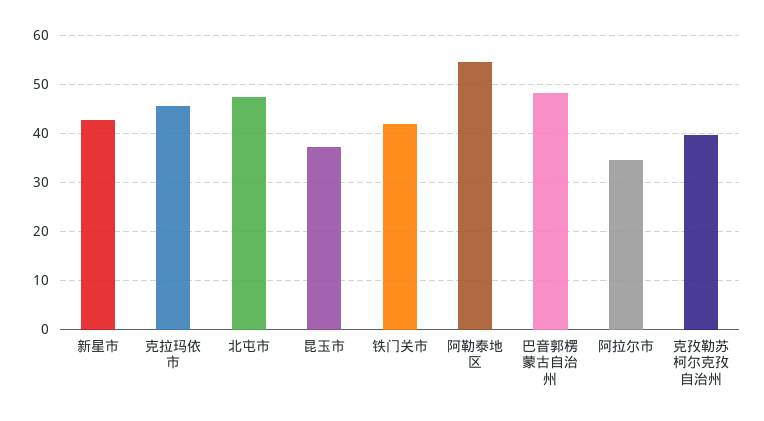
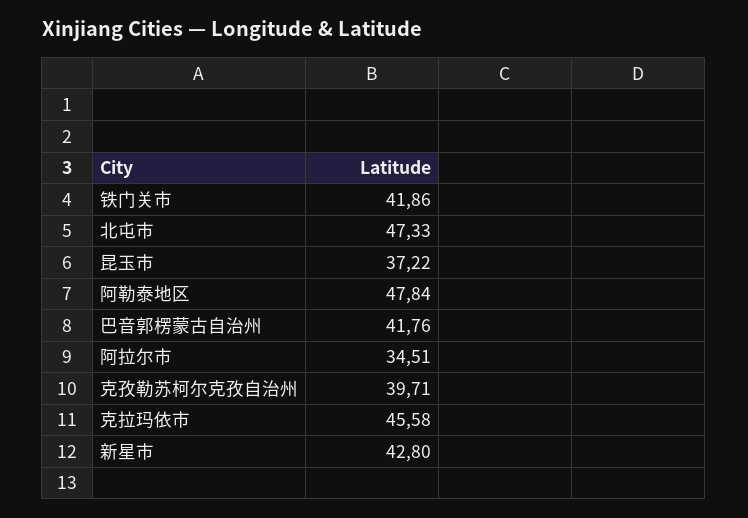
阿勒泰地区: 54 -> 47.84
巴音郭楞蒙古自治州: 48 -> 41.76

